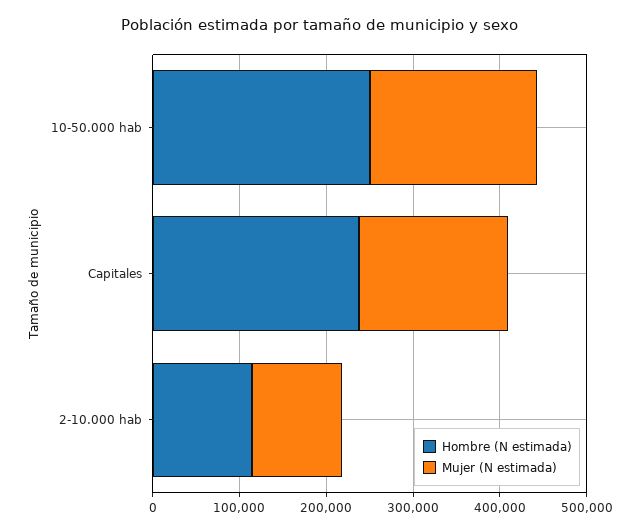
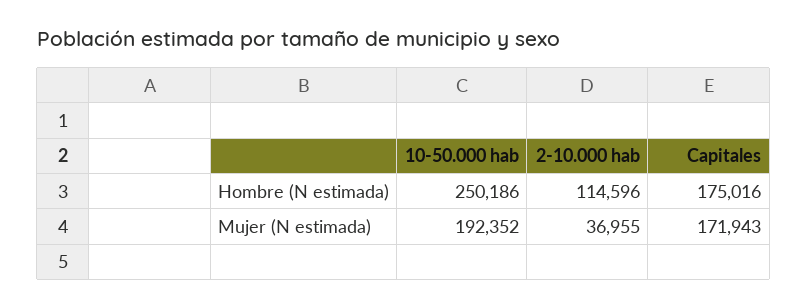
Hombre (N estimada), Capitales: 240000 -> 175016
Mujer (N estimada), 2-10.000 hab: 100000 -> 36955

